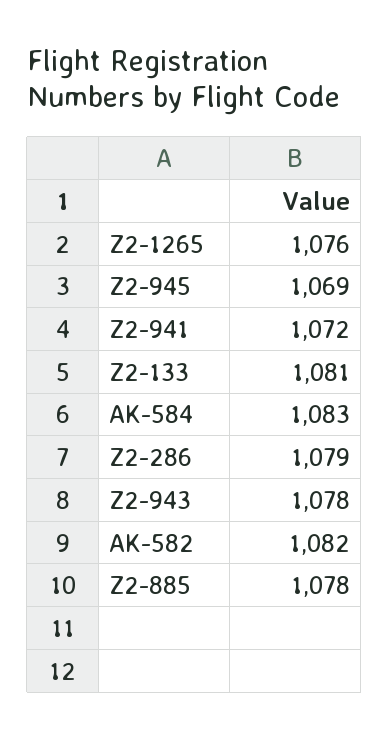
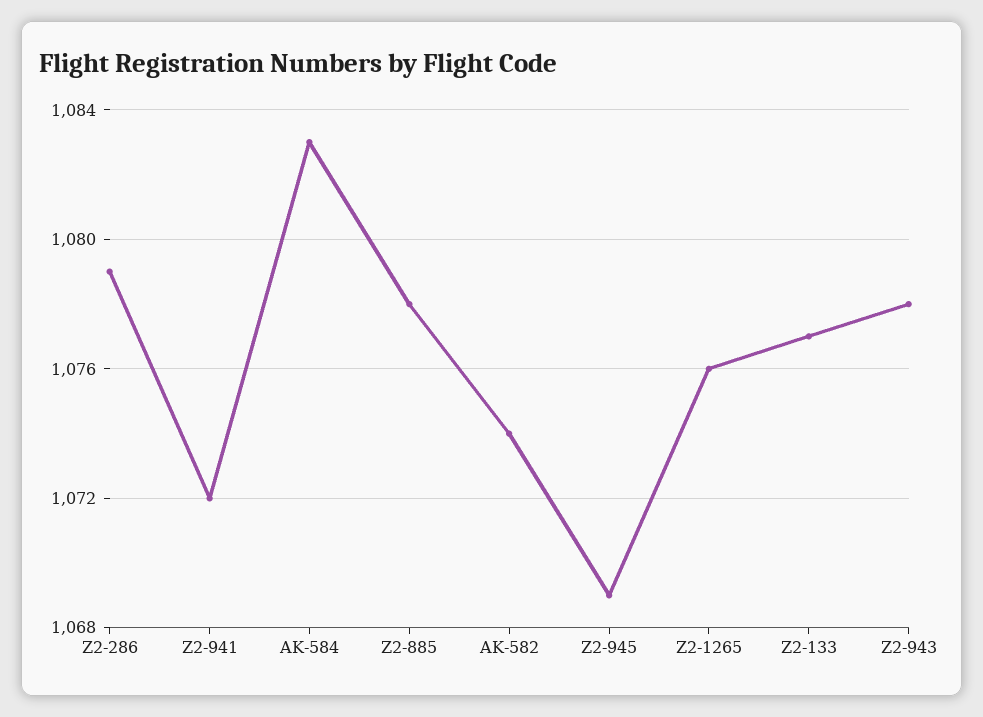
Z2-133: 1081 -> 1077
AK-582: 1082 -> 1074

